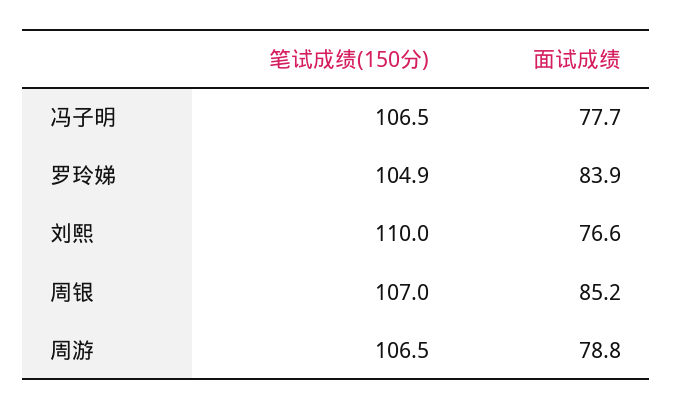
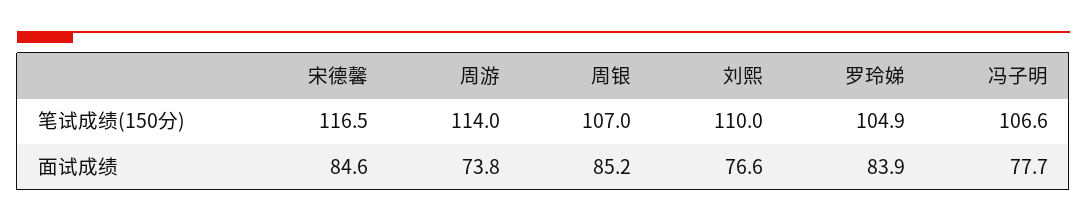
笔试成绩(150分), 冯子明: 106.5 -> 106.6
笔试成绩(150分), 周游: 106.5 -> 114
面试成绩, 周游: 78.8 -> 73.8
笔试成绩(150分), 宋德馨: none -> 116.5
面试成绩, 宋德馨: none -> 84.6

